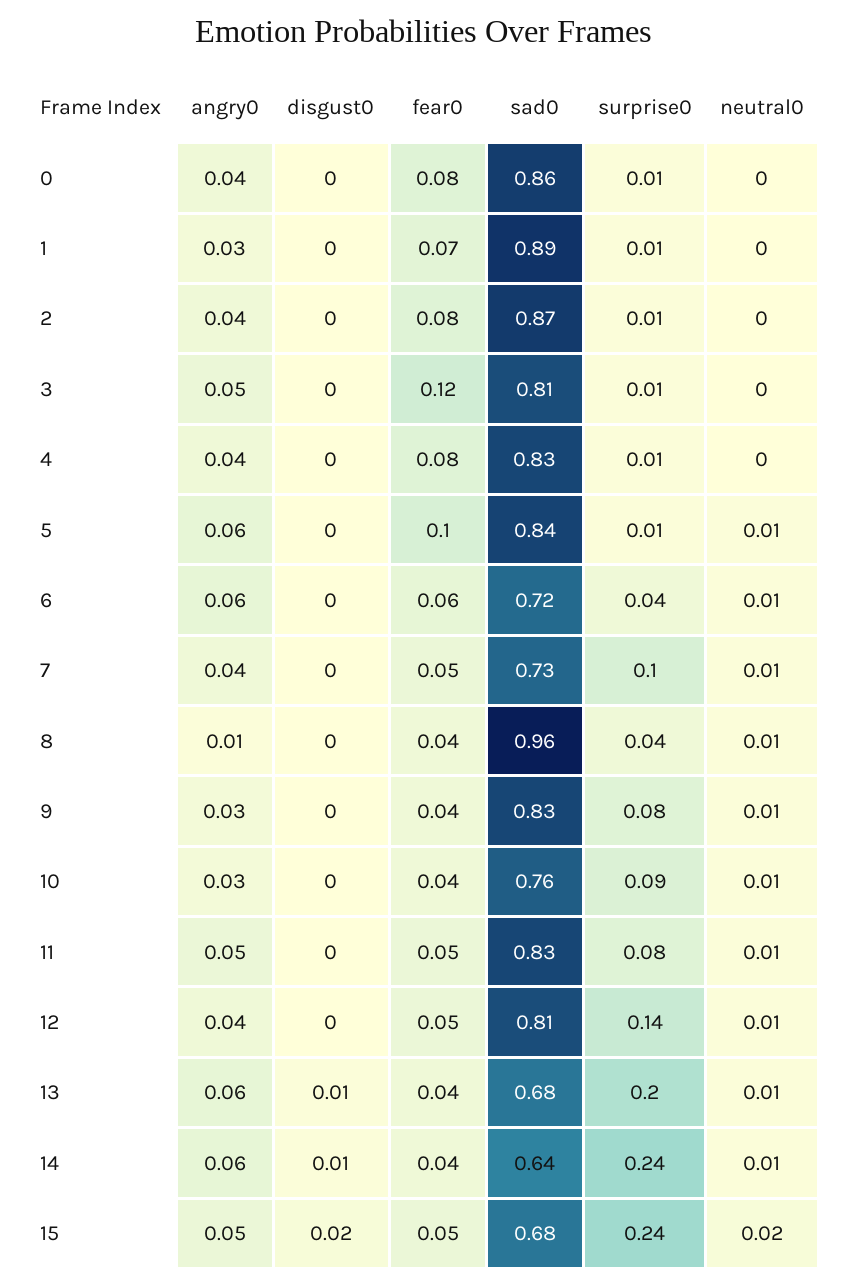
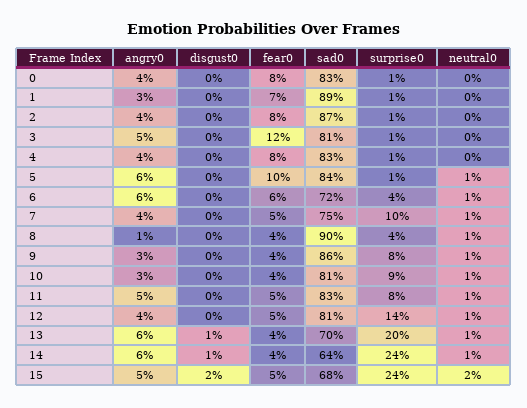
sad0, 0: 0.86 -> 0.83
sad0, 7: 0.73 -> 0.75
sad0, 8: 0.96 -> 0.9
sad0, 9: 0.83 -> 0.86
sad0, 10: 0.76 -> 0.81
sad0, 13: 0.68 -> 0.7

